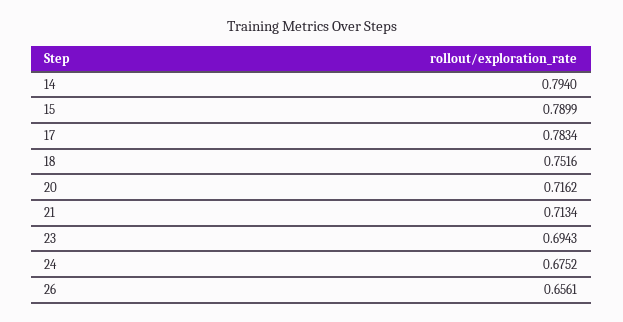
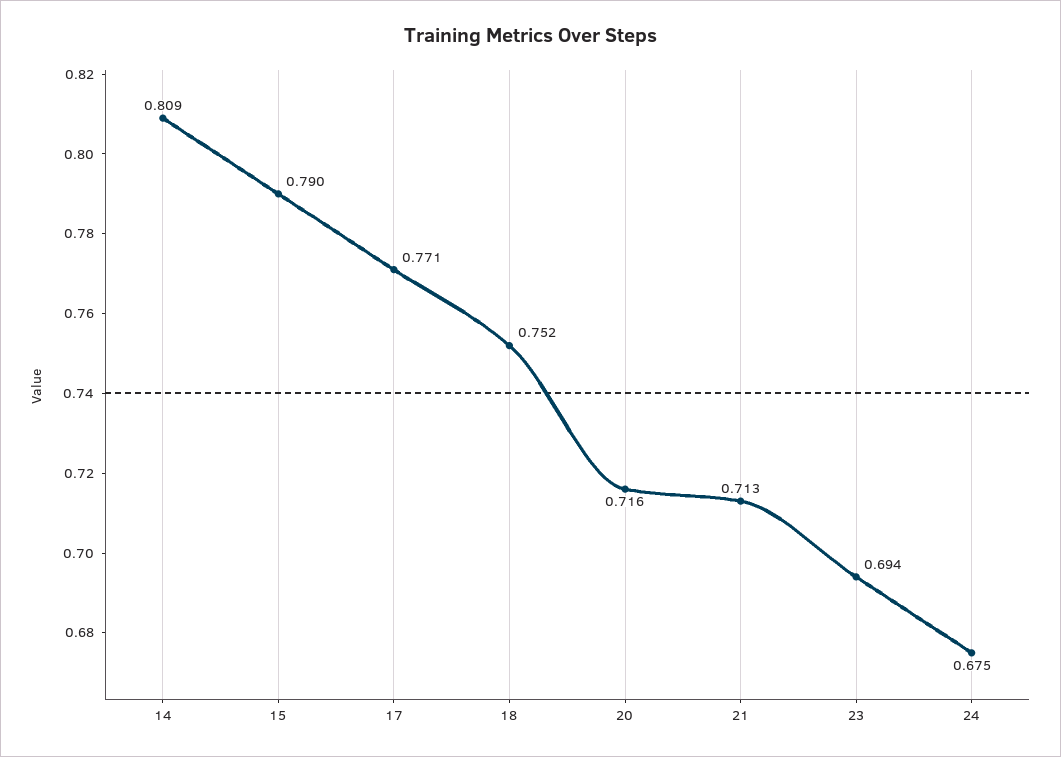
14: 0.794 -> 0.809
17: 0.7834 -> 0.771
26: 0.6561 -> none

